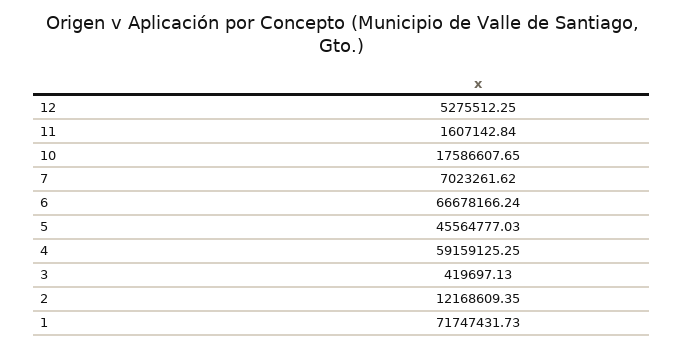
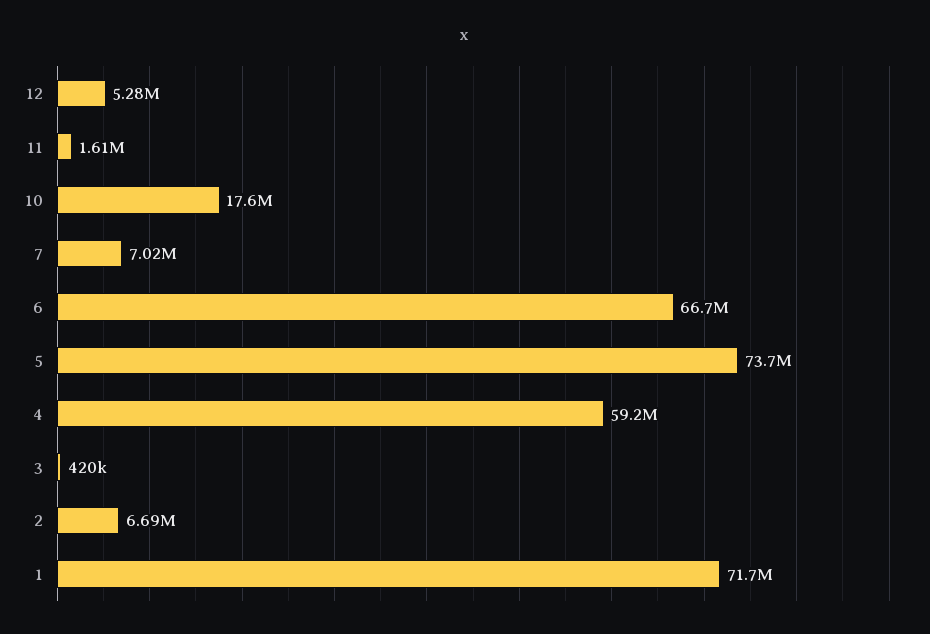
5: 45564777.03 -> 73700000
2: 12168609.35 -> 6690000

